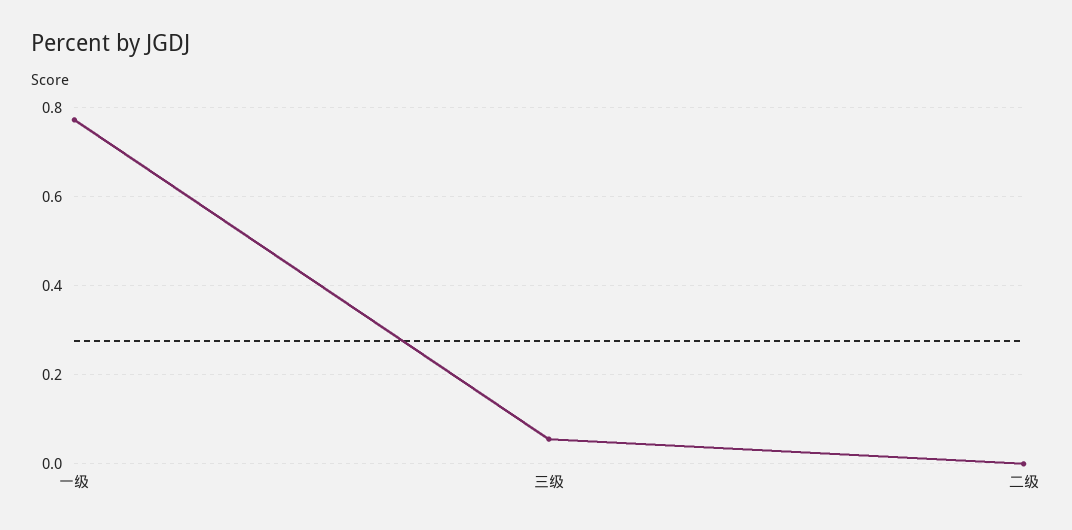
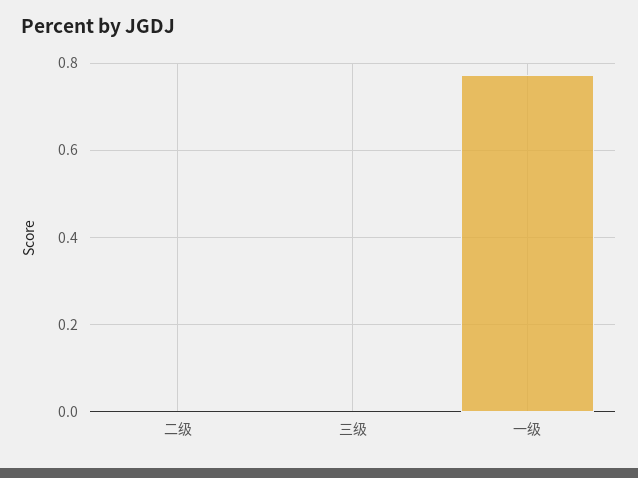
三级: 0.06 -> 0

